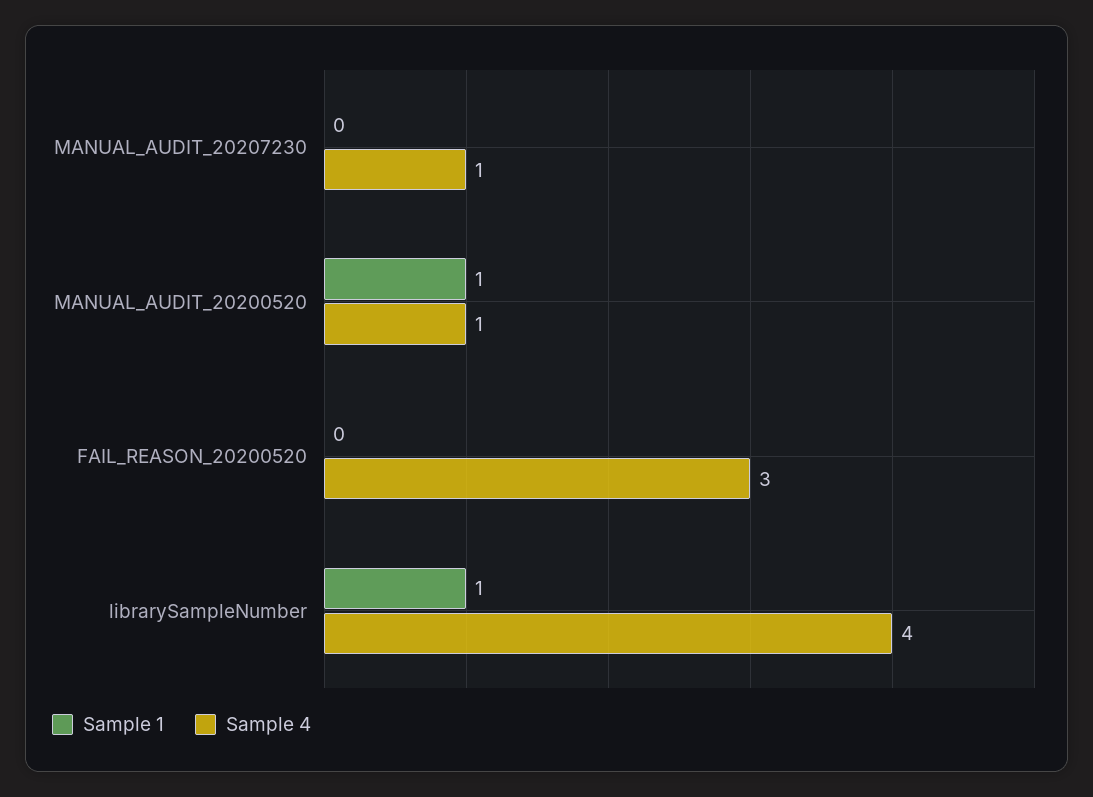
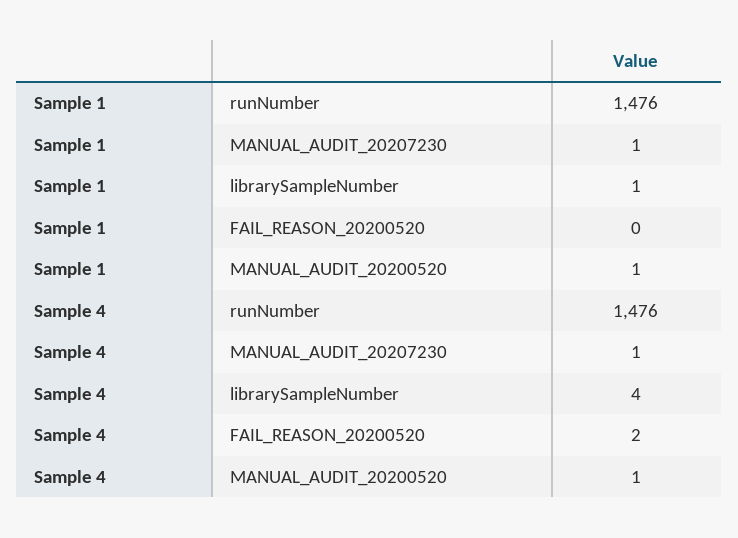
Sample 1, MANUAL_AUDIT_20207230: 0 -> 1
Sample 4, FAIL_REASON_20200520: 3 -> 2
Sample 1, runNumber: none -> 1476
Sample 4, runNumber: none -> 1476

